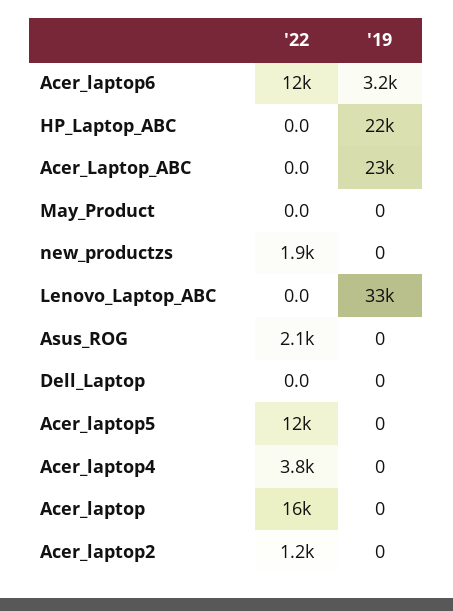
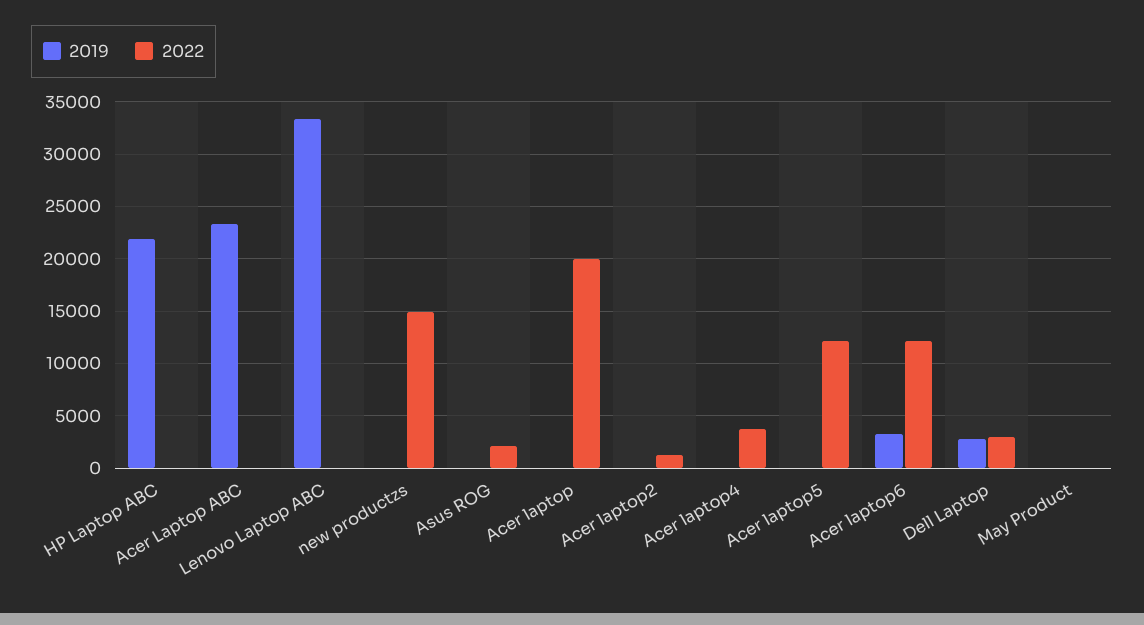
'22, new_productzs: 1900 -> 15000
'22, Dell_Laptop: 0 -> 3000
'19, Dell_Laptop: 0 -> 3000
'22, Acer_laptop: 16000 -> 20000

